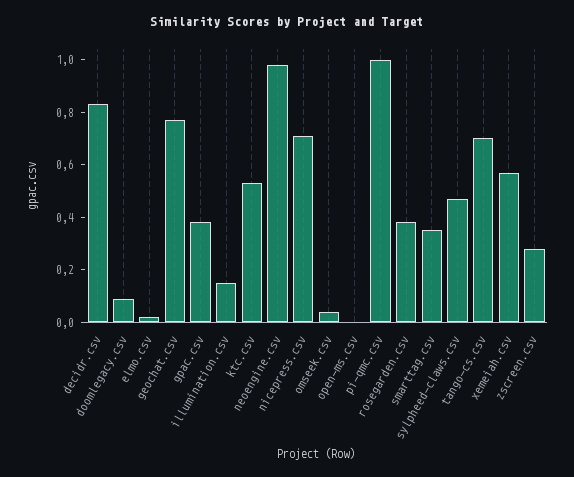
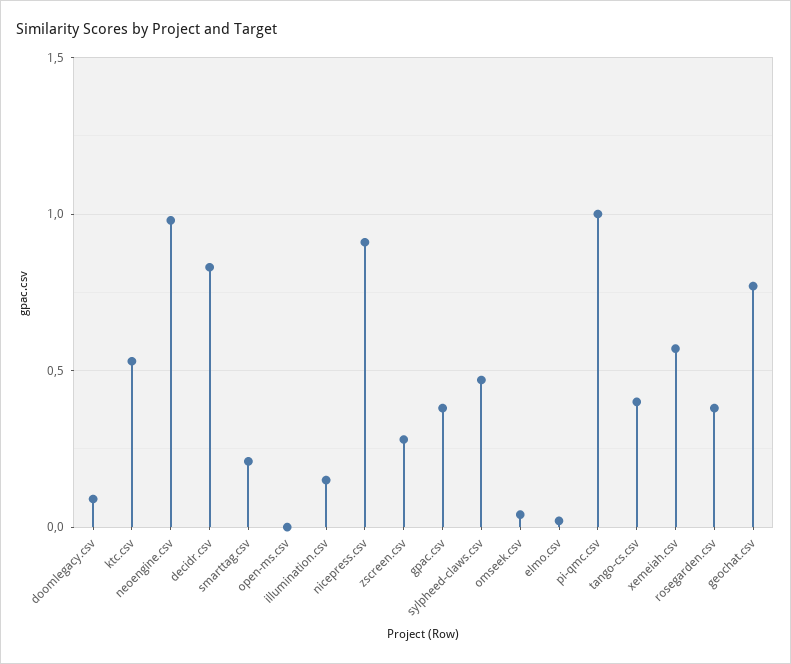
nicepress.csv: 0.7 -> 0.9
smarttag.csv: 0.35 -> 0.2
tango-cs.csv: 0.7 -> 0.4

